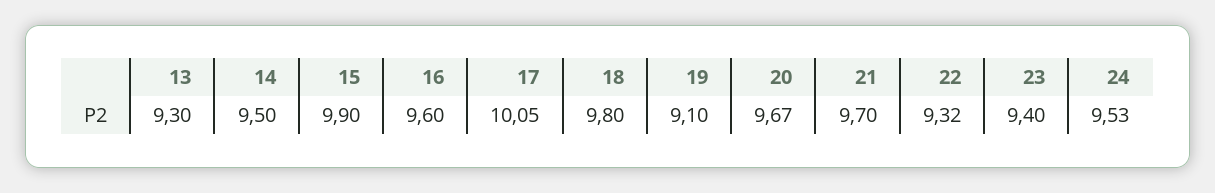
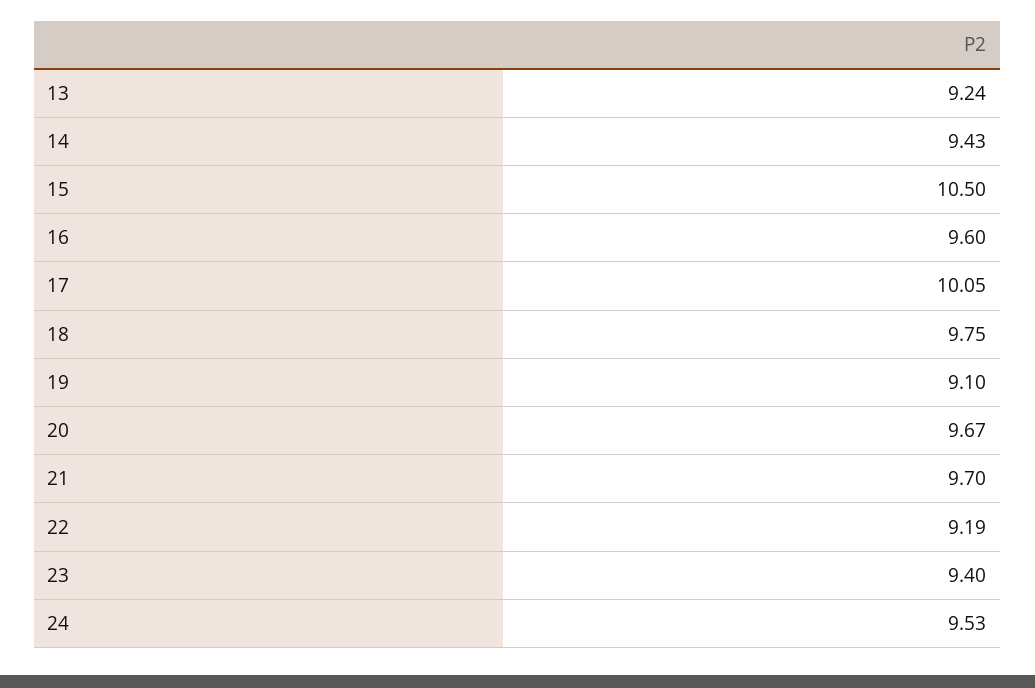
13: 9.3 -> 9.24
14: 9.5 -> 9.43
15: 9.9 -> 10.5
18: 9.8 -> 9.75
22: 9.32 -> 9.19

